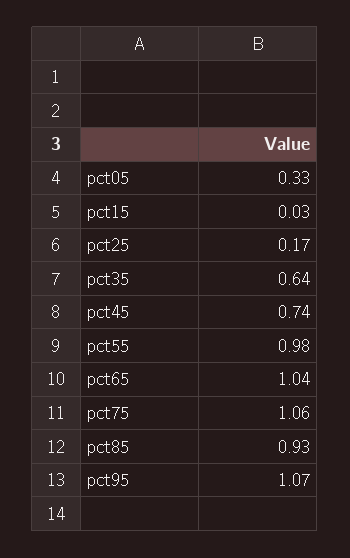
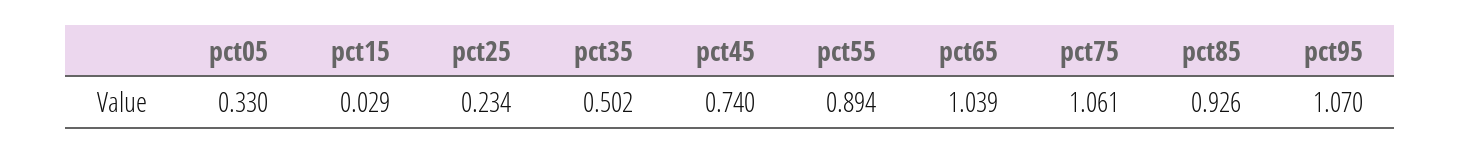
pct25: 0.17 -> 0.234
pct35: 0.64 -> 0.502
pct55: 0.98 -> 0.894

